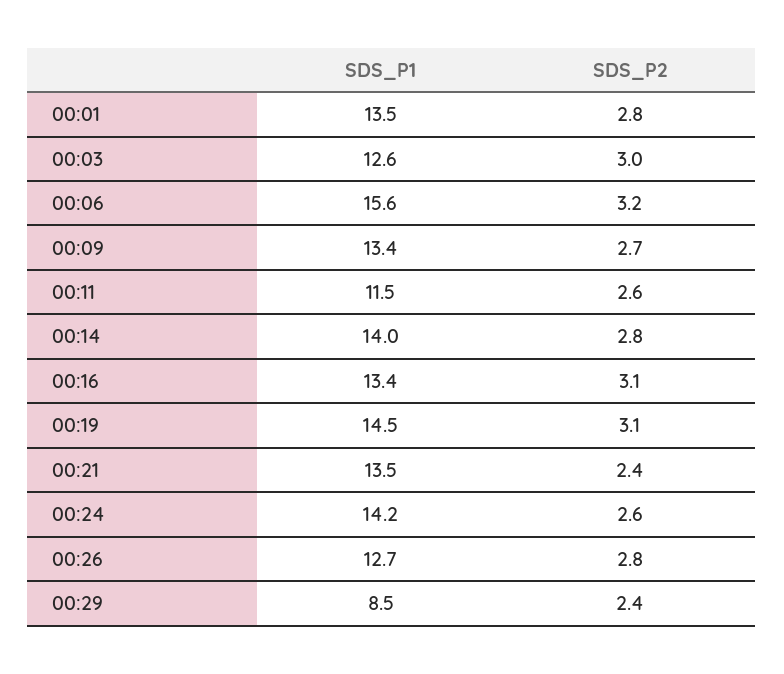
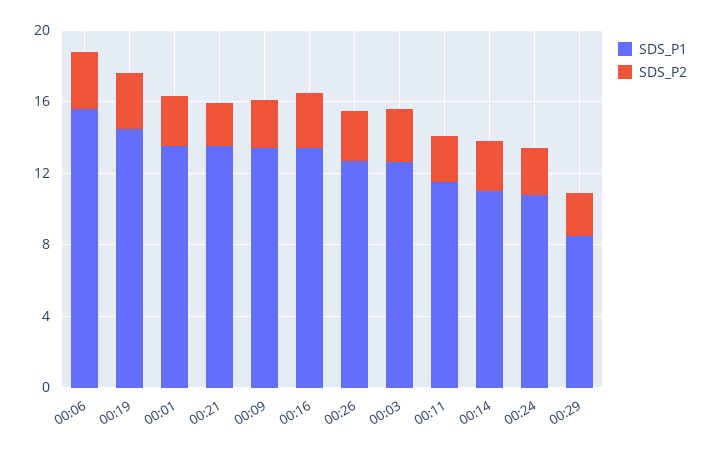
SDS_P1, 00:14: 14 -> 11
SDS_P1, 00:24: 14.2 -> 11

